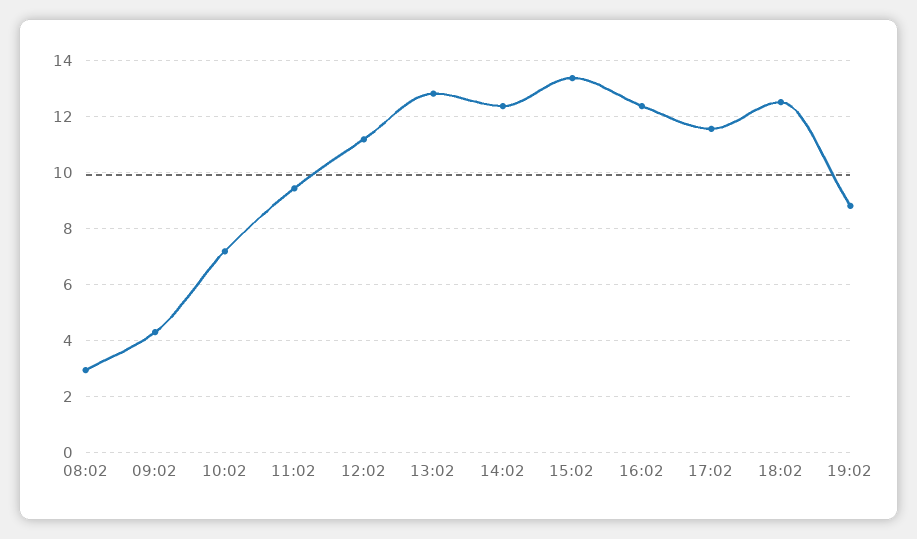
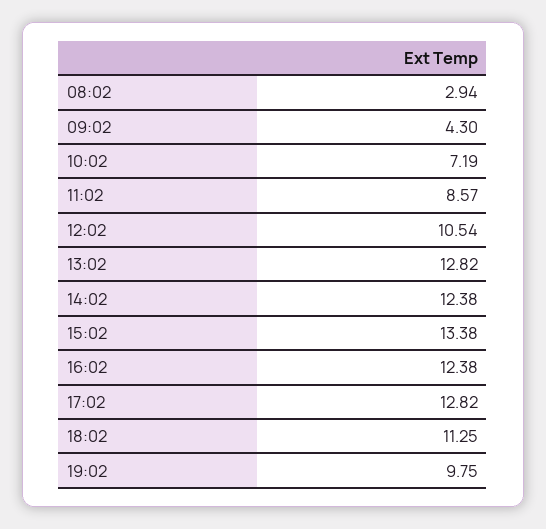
11:02: 9.5 -> 8.57
12:02: 11.25 -> 10.54
17:02: 11.5 -> 12.82
18:02: 12.5 -> 11.25
19:02: 8.75 -> 9.75

